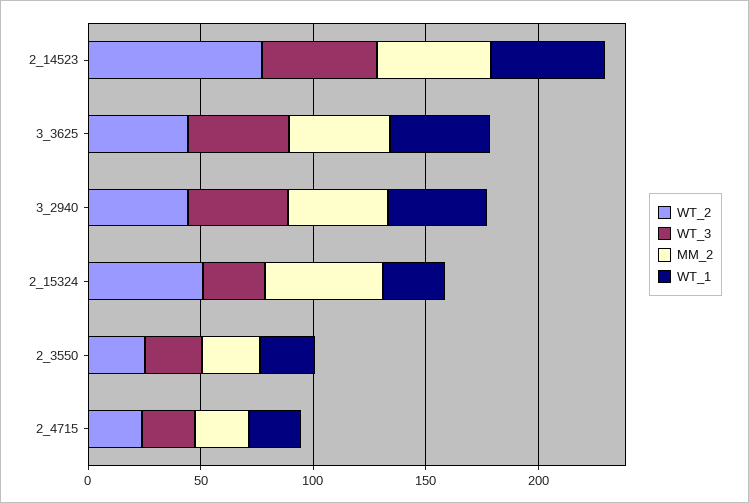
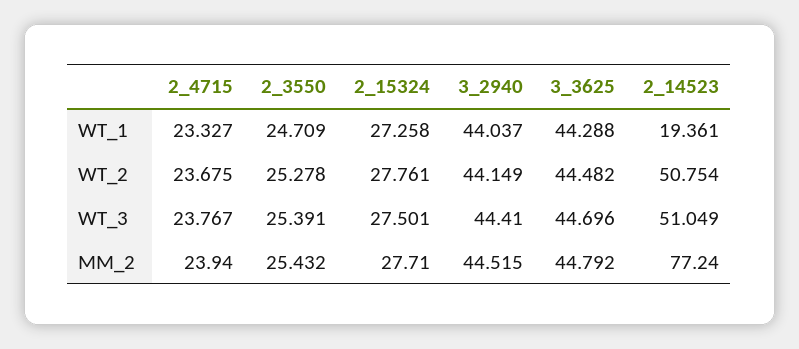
WT_2, 2_14523: 80 -> 50.754
MM_2, 2_14523: 50 -> 77.24
WT_1, 2_14523: 50 -> 19.361
WT_2, 2_15324: 50 -> 27.761
MM_2, 2_15324: 50 -> 27.71

